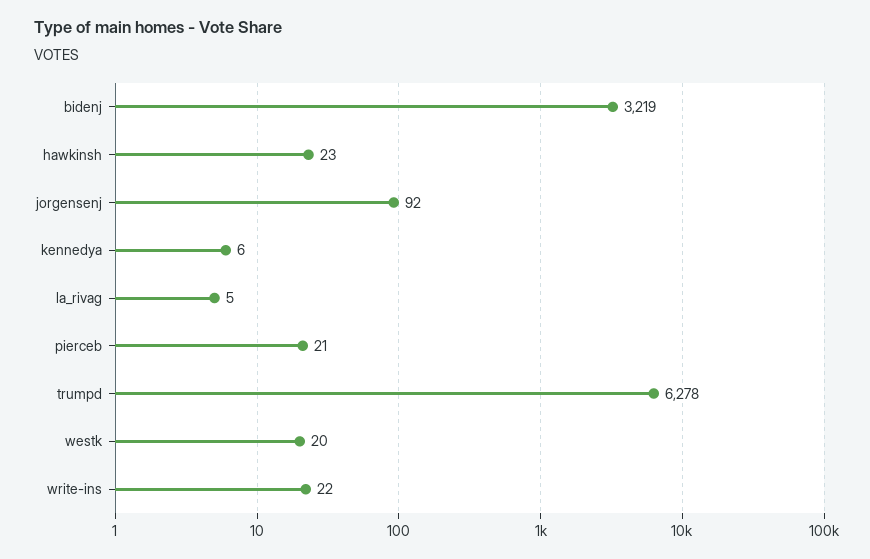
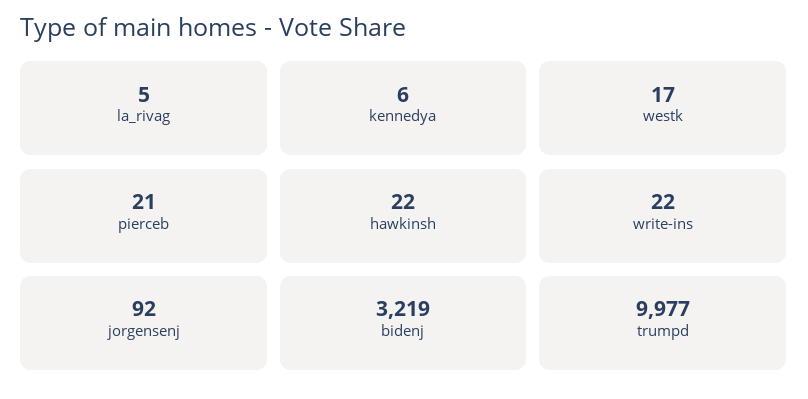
hawkinsh: 23 -> 22
trumpd: 6278 -> 9977
westk: 20 -> 17

